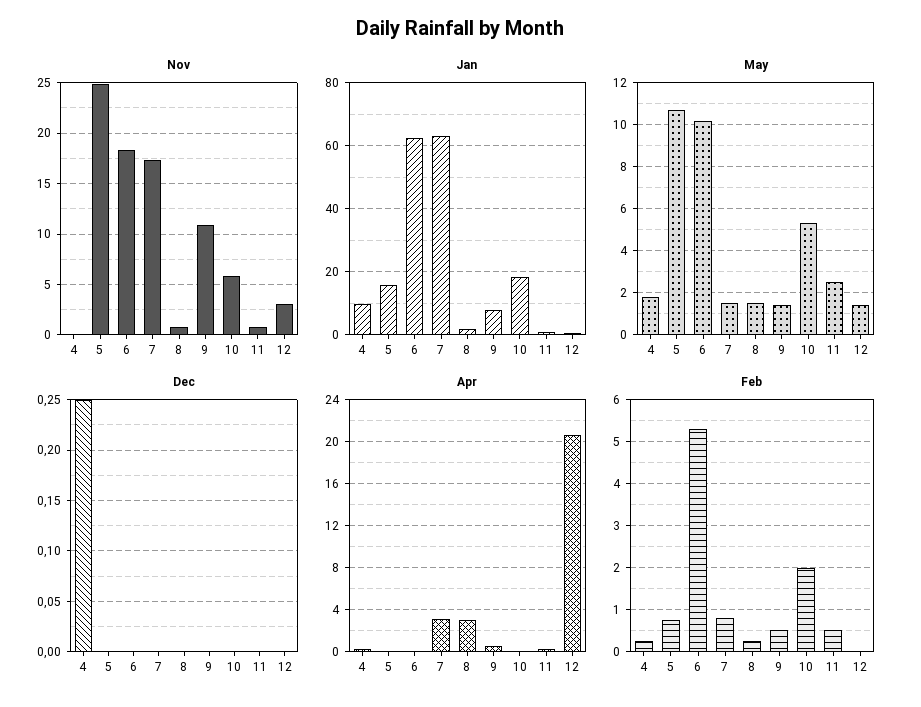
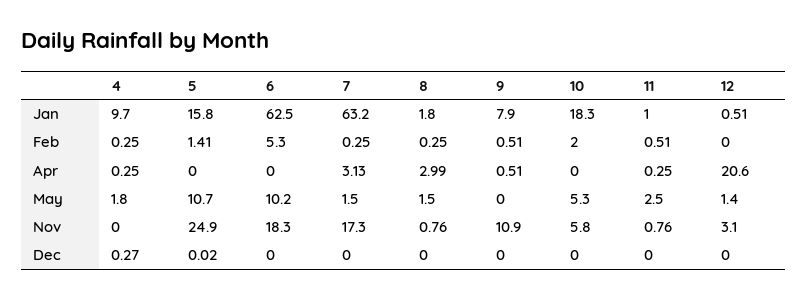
May, 9: 1.5 -> 0
Dec, 4: 0.25 -> 0.27
Dec, 5: 0 -> 0.02
Feb, 5: 0.8 -> 1.41
Feb, 7: 0.8 -> 0.25

